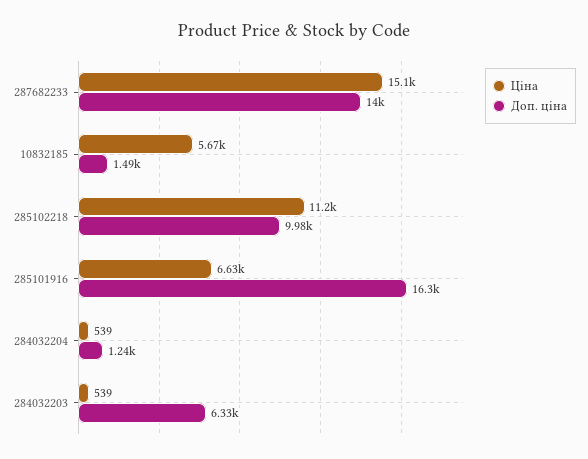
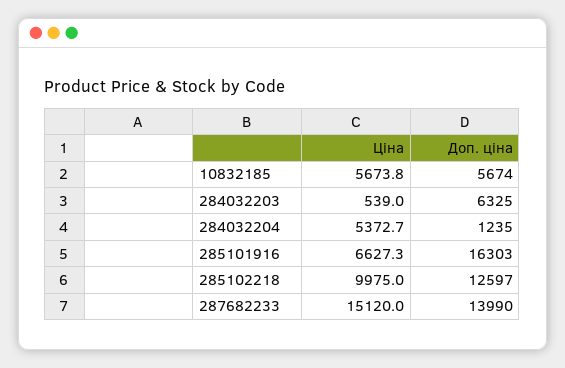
Доп. ціна, 10832185: 1490 -> 5674
Ціна, 285102218: 11200 -> 9975
Доп. ціна, 285102218: 9980 -> 12597
Ціна, 284032204: 539 -> 5372.7

